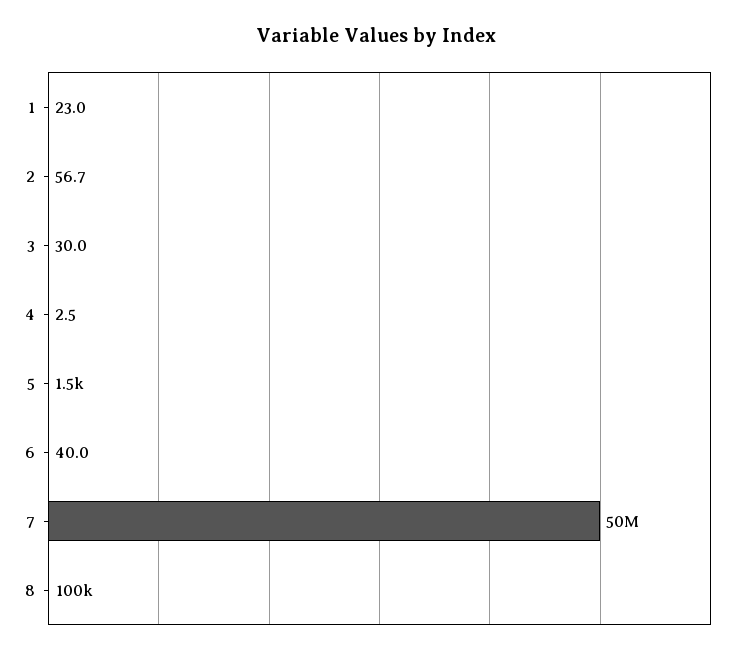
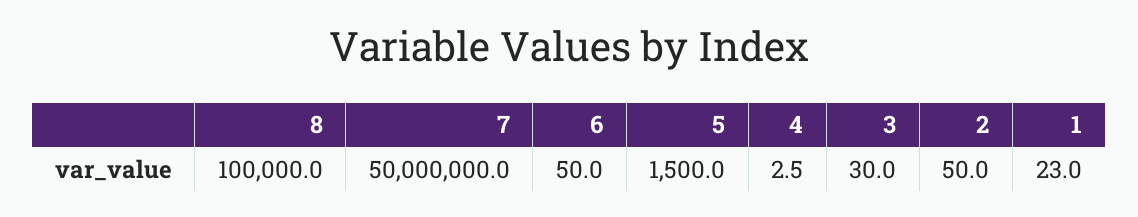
2: 56.7 -> 50
6: 40 -> 50

